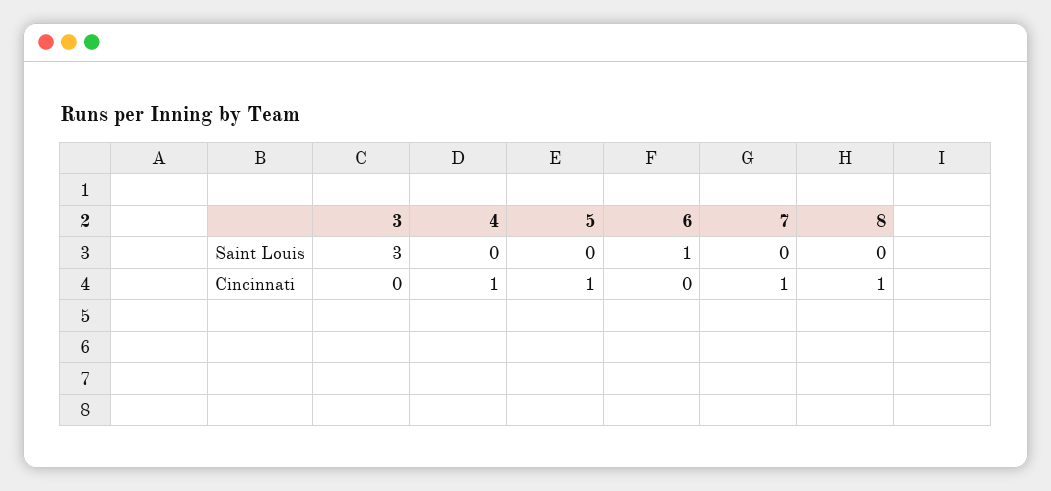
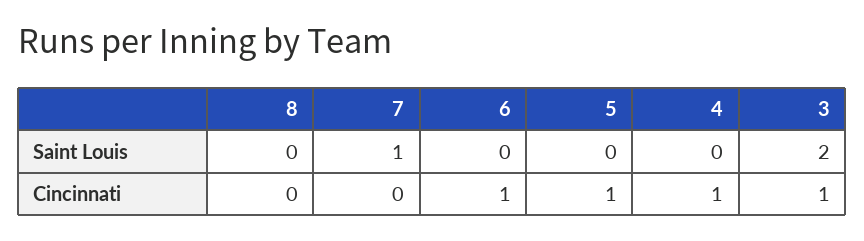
3, Saint Louis: 3 -> 2
6, Saint Louis: 1 -> 0
7, Saint Louis: 0 -> 1
3, Cincinnati: 0 -> 1
6, Cincinnati: 0 -> 1
7, Cincinnati: 1 -> 0
8, Cincinnati: 1 -> 0

